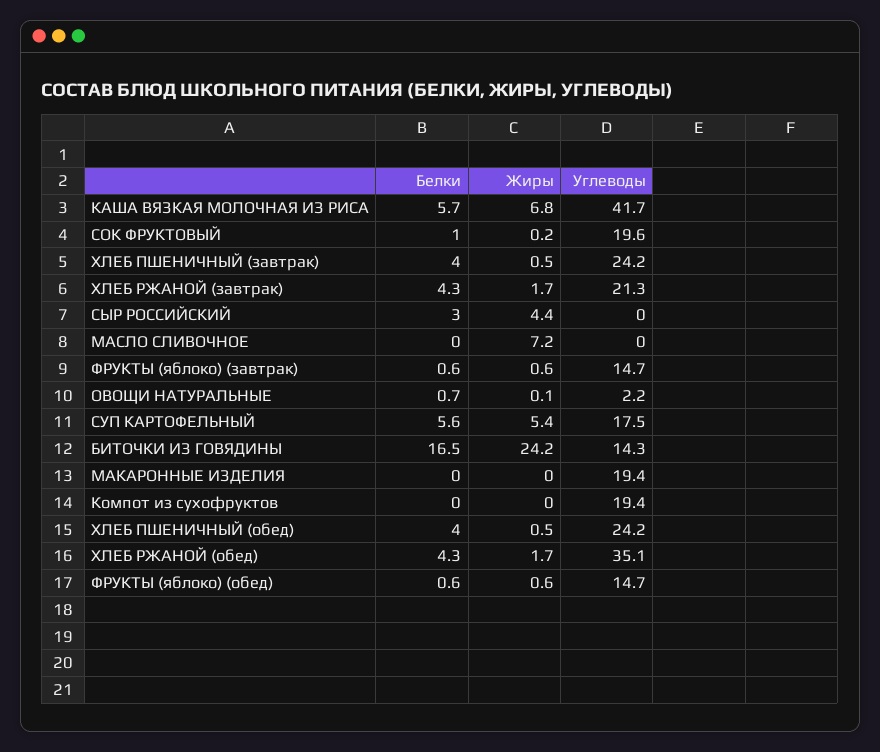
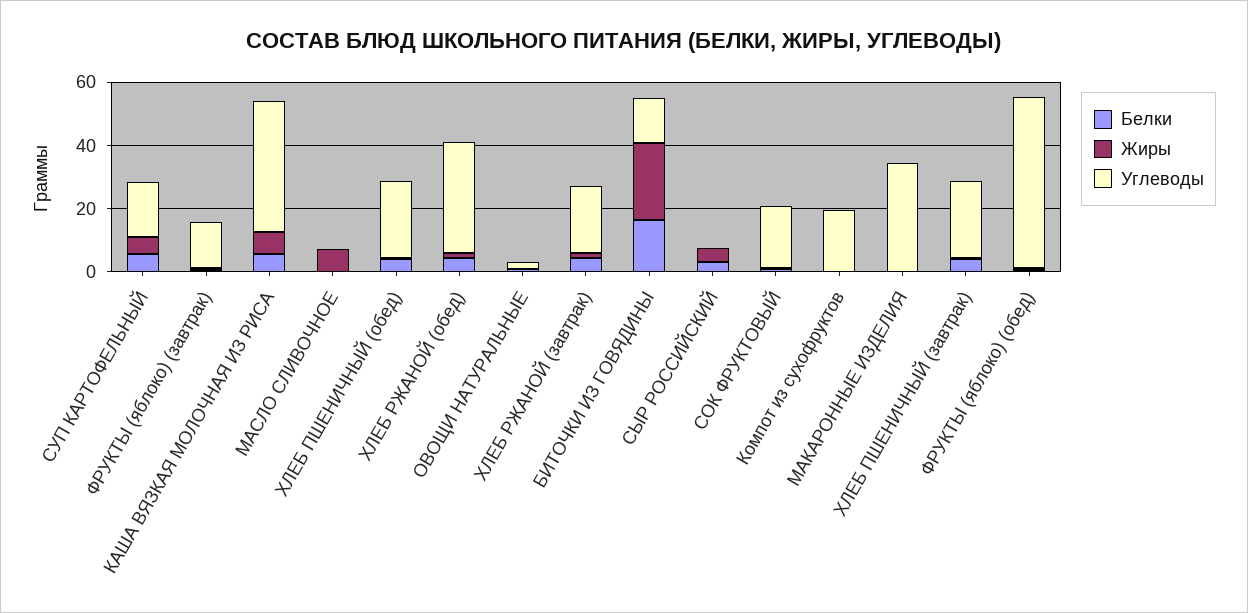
Углеводы, МАКАРОННЫЕ ИЗДЕЛИЯ: 19.4 -> 35
Углеводы, ФРУКТЫ (яблоко) (обед): 14.7 -> 55

